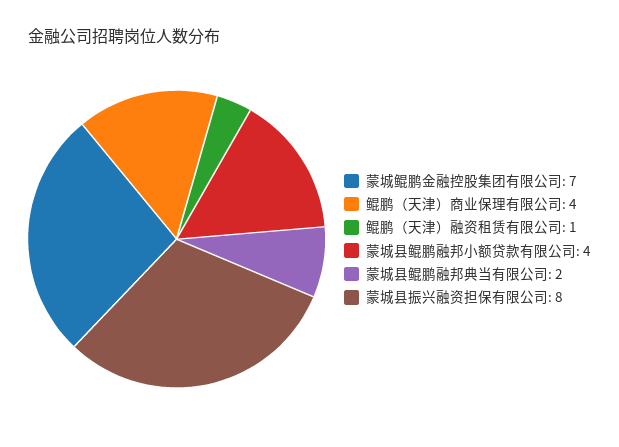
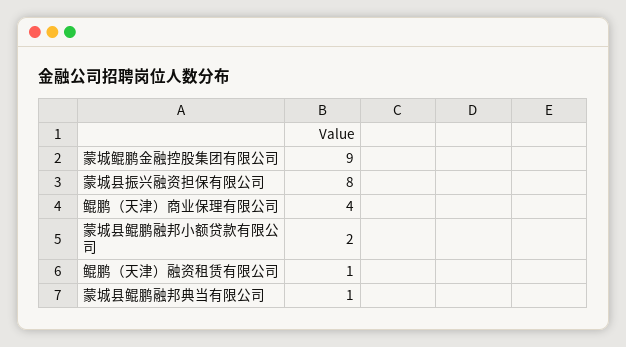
蒙城鲲鹏金融控股集团有限公司: 7 -> 9
蒙城县鲲鹏融邦小额贷款有限公司: 4 -> 2
蒙城县鲲鹏融邦典当有限公司: 2 -> 1

